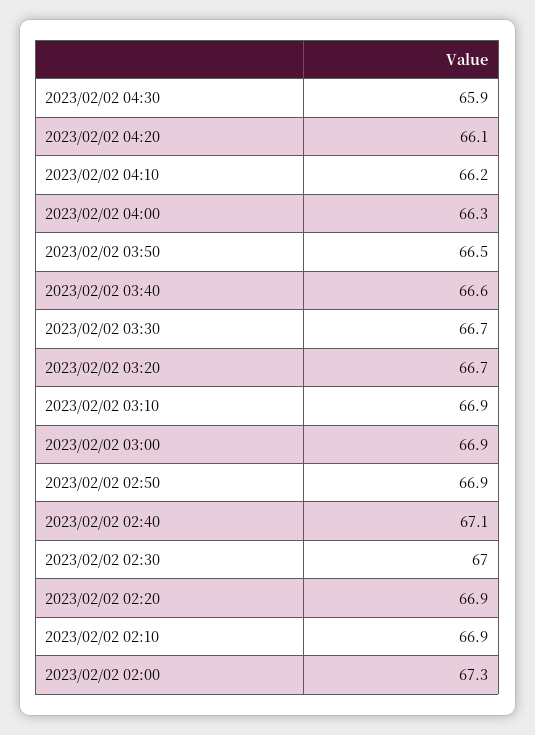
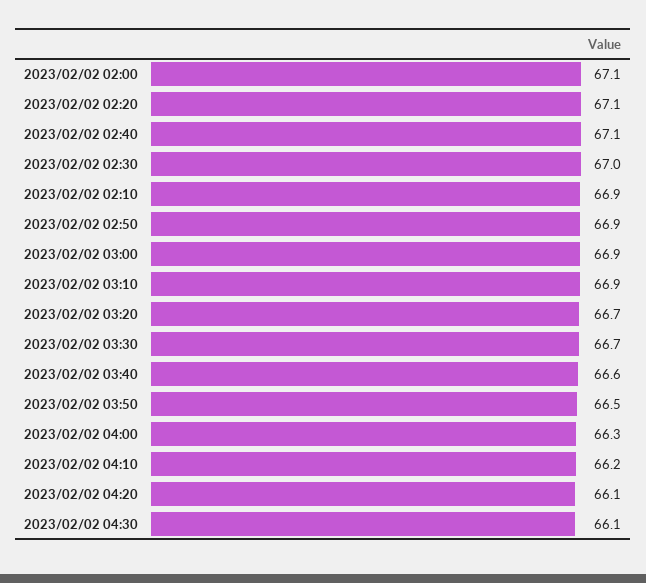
2023/02/02 04:30: 65.9 -> 66.1
2023/02/02 02:20: 66.9 -> 67.1
2023/02/02 02:00: 67.3 -> 67.1

